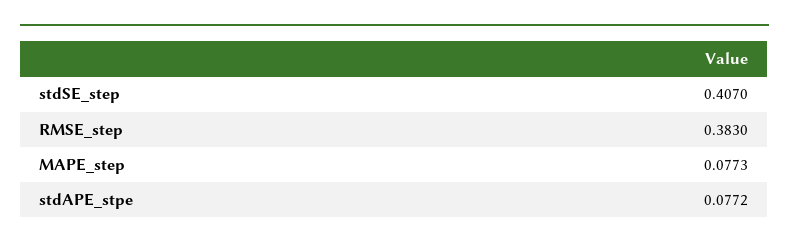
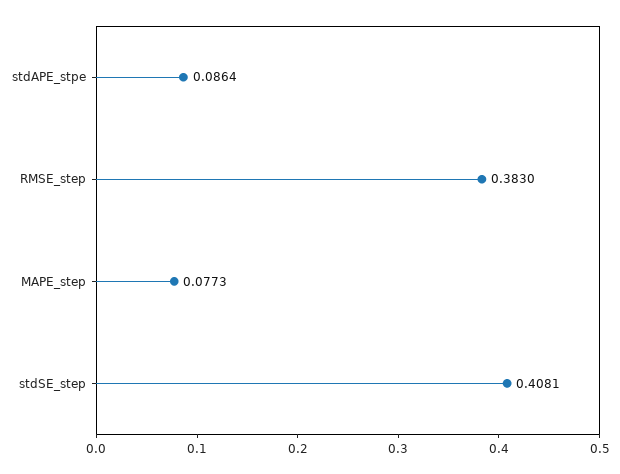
stdSE_step: 0.407 -> 0.4081
stdAPE_stpe: 0.0772 -> 0.0864

